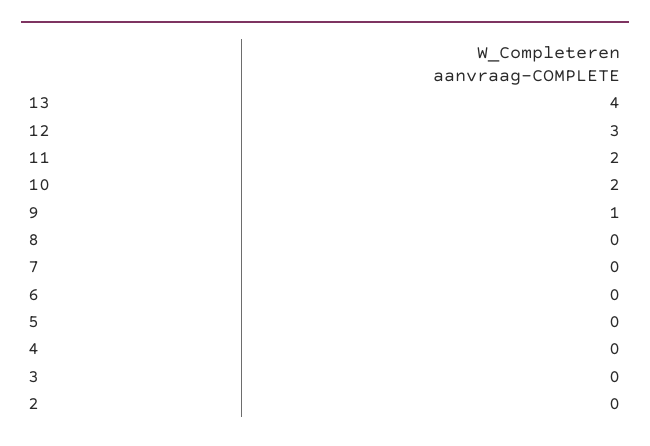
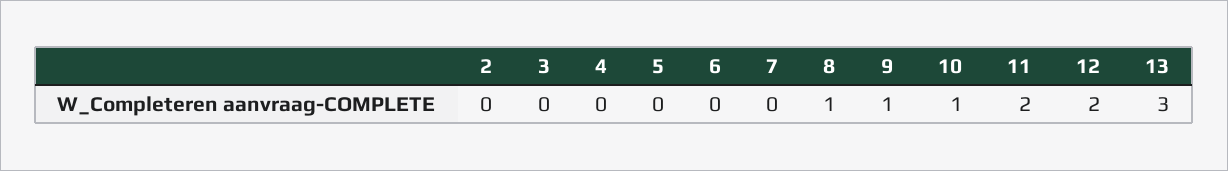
13: 4 -> 3
12: 3 -> 2
10: 2 -> 1
8: 0 -> 1

